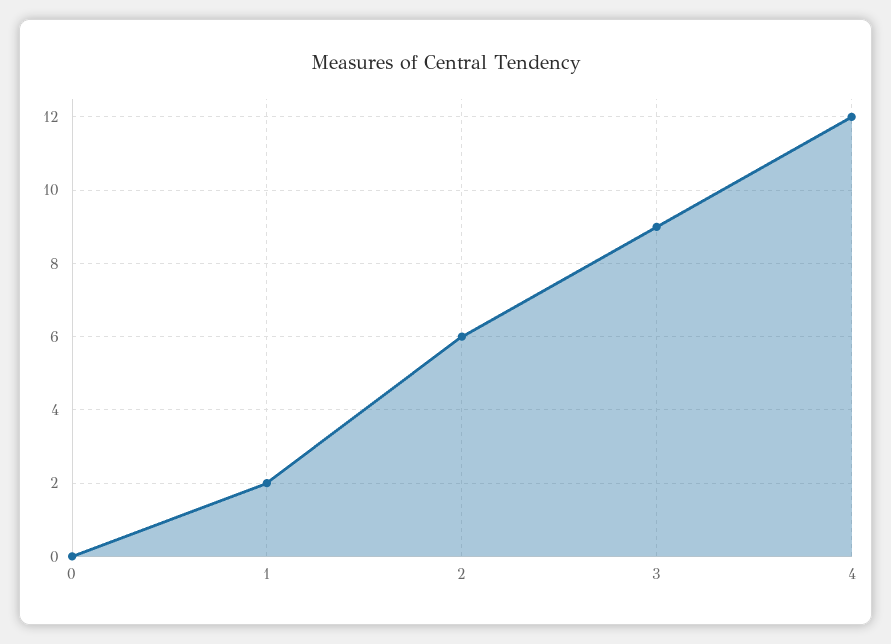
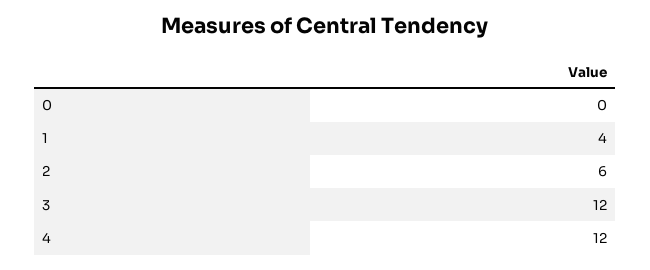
1: 2 -> 4
3: 9 -> 12

